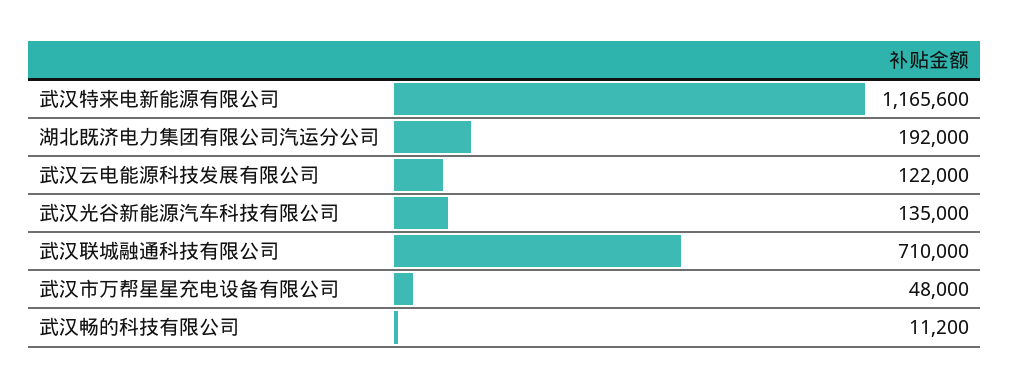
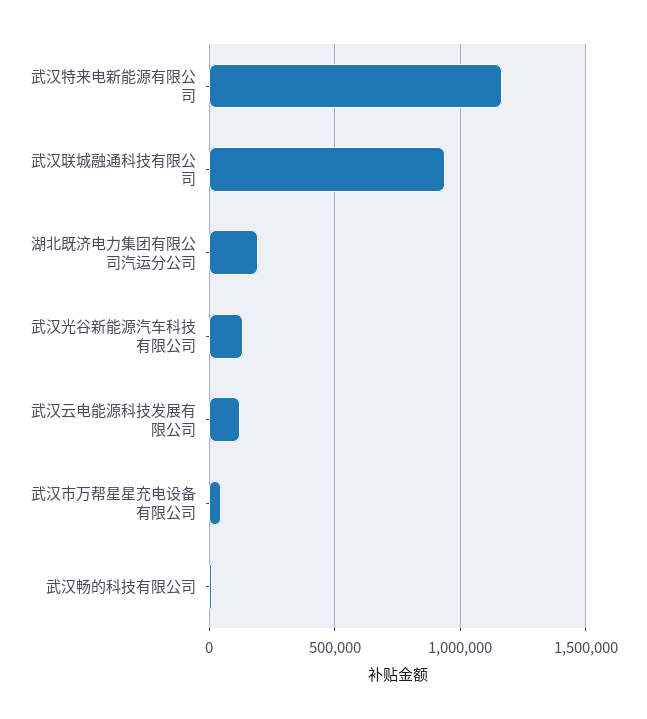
武汉联城融通科技有限公司: 710000 -> 950000

